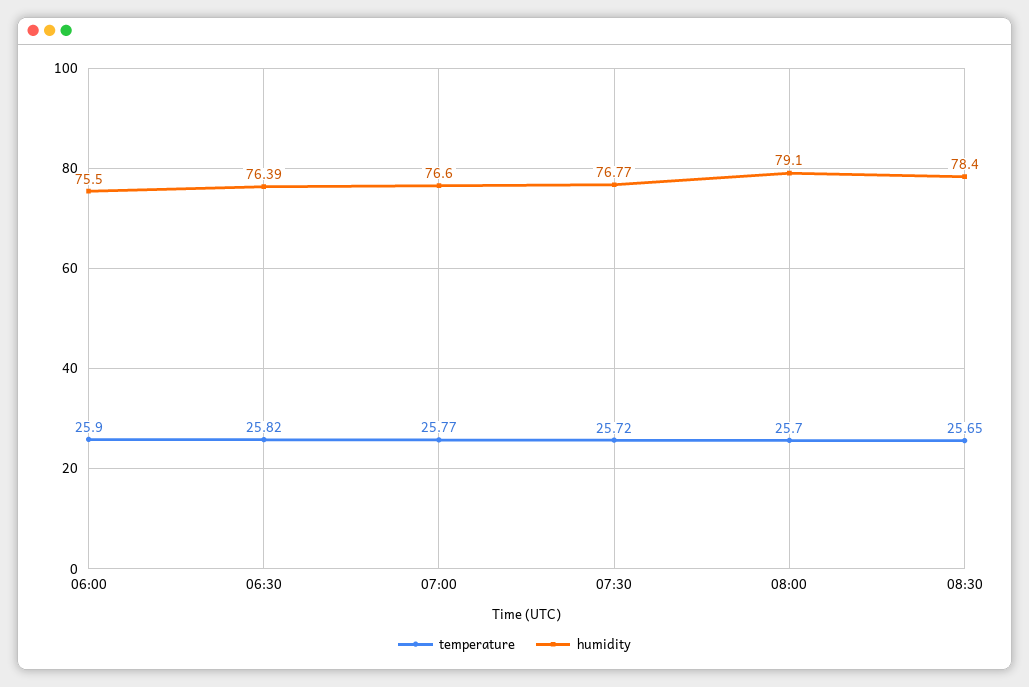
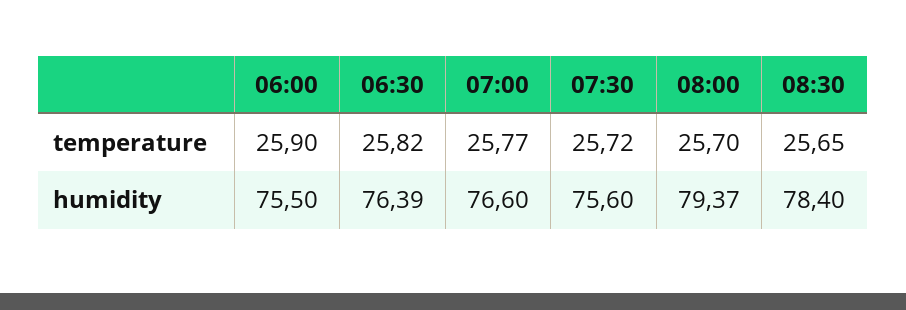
humidity, 07:30: 76.77 -> 75.6
humidity, 08:00: 79.1 -> 79.37

